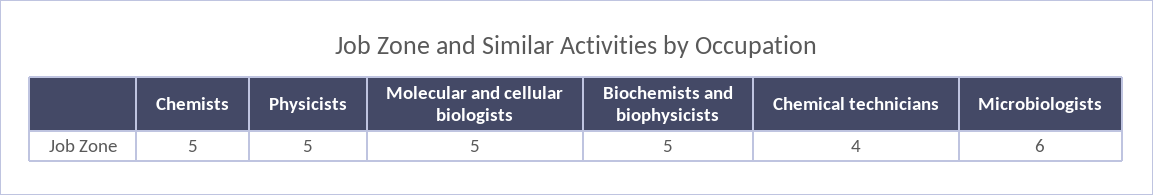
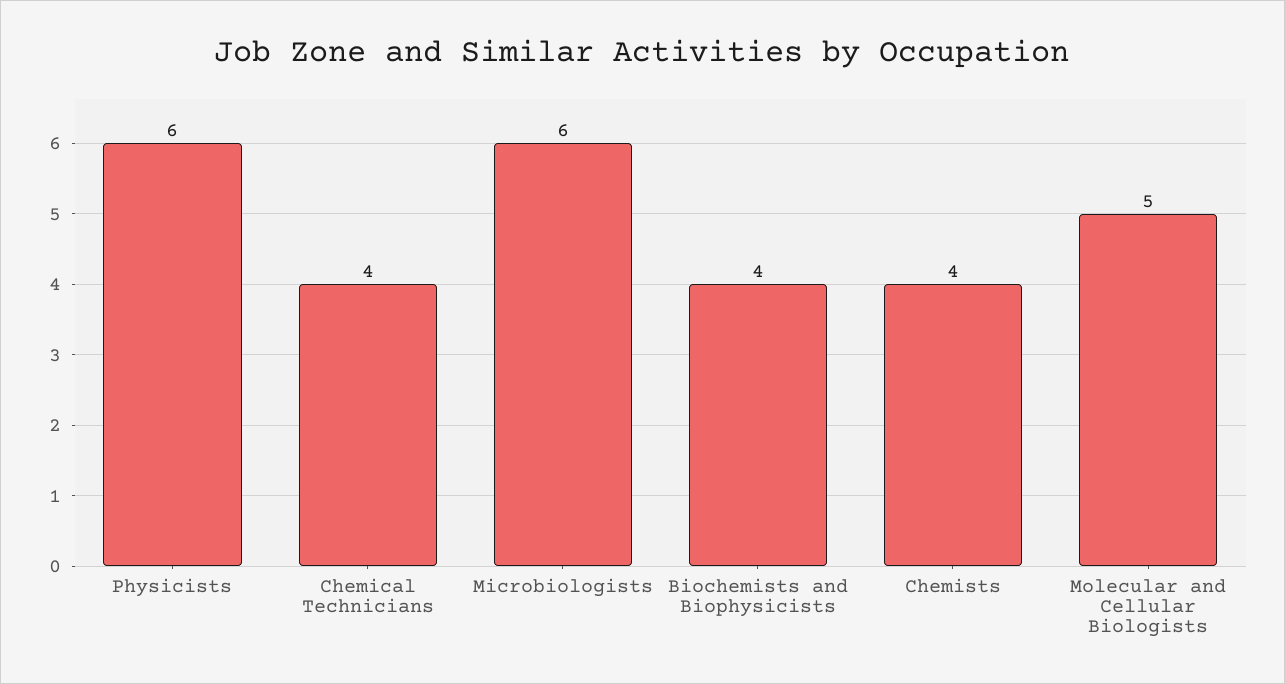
Chemists: 5 -> 4
Physicists: 5 -> 6
Biochemists and biophysicists: 5 -> 4

